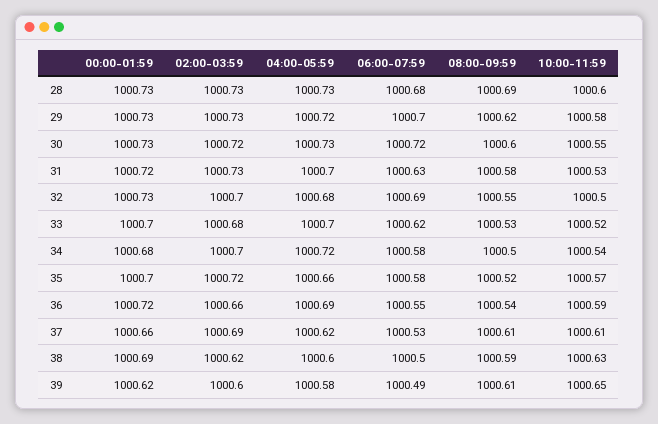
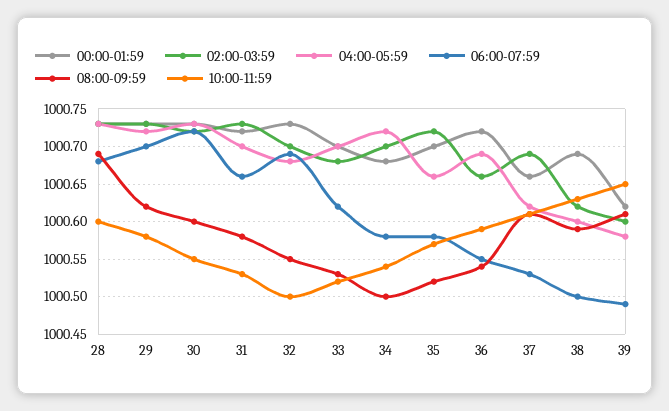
06:00-07:59, 31: 1000.63 -> 1000.66

